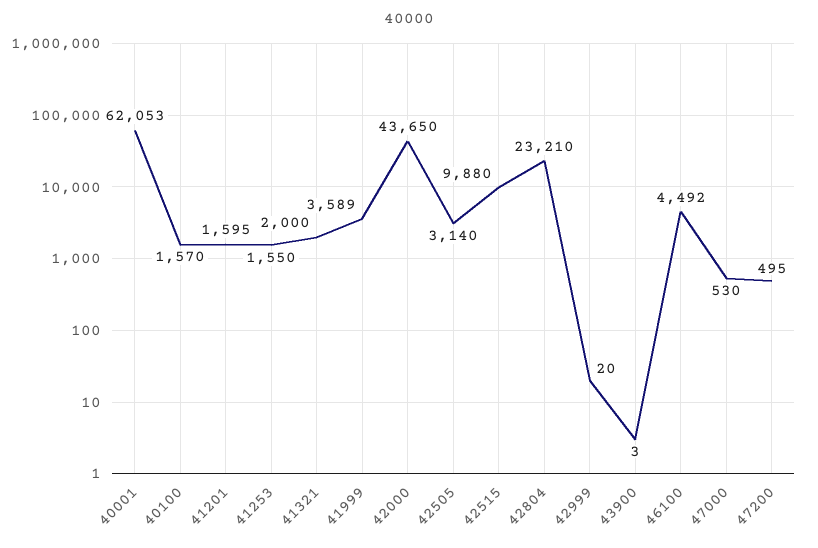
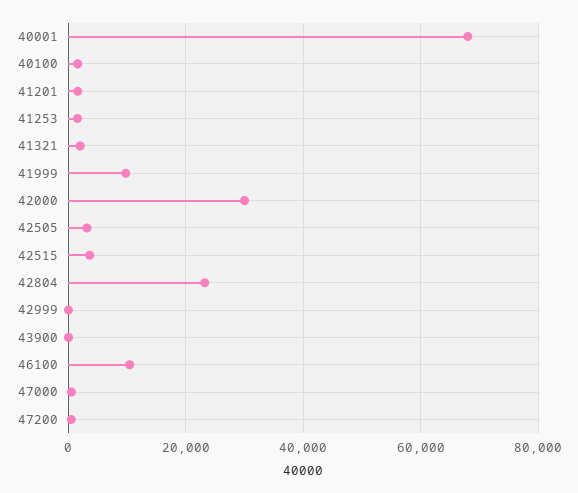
40001: 62053 -> 68000
41999: 3589 -> 10000
42000: 43650 -> 30000
42515: 9880 -> 4000
46100: 4492 -> 10000

